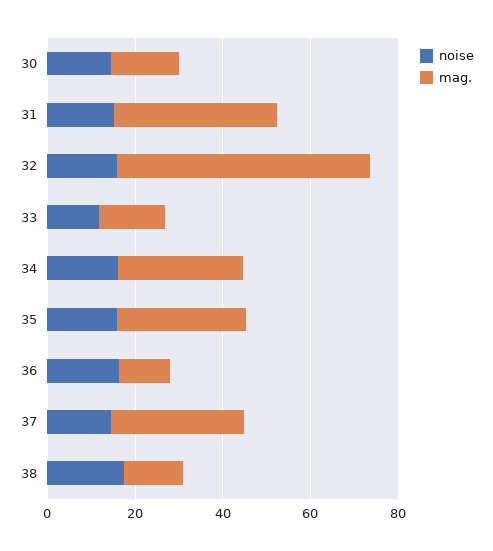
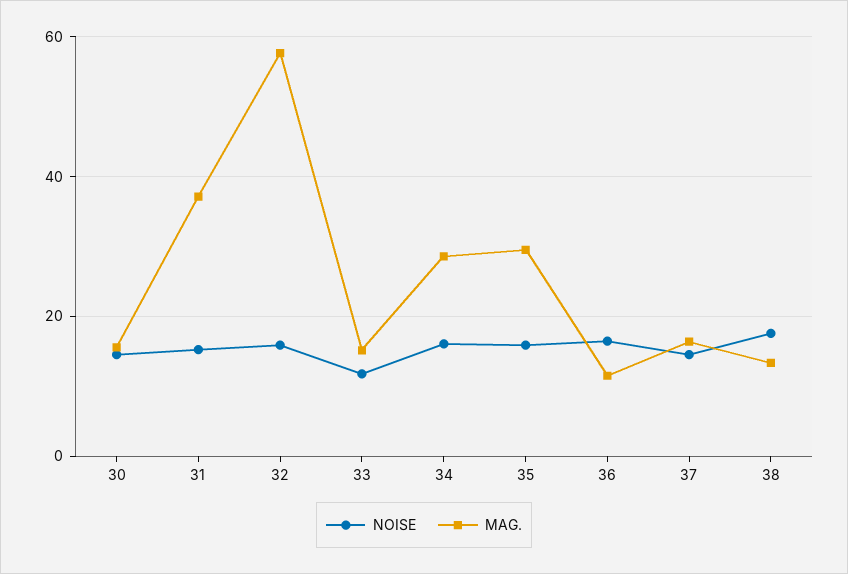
mag., 37: 30 -> 16

